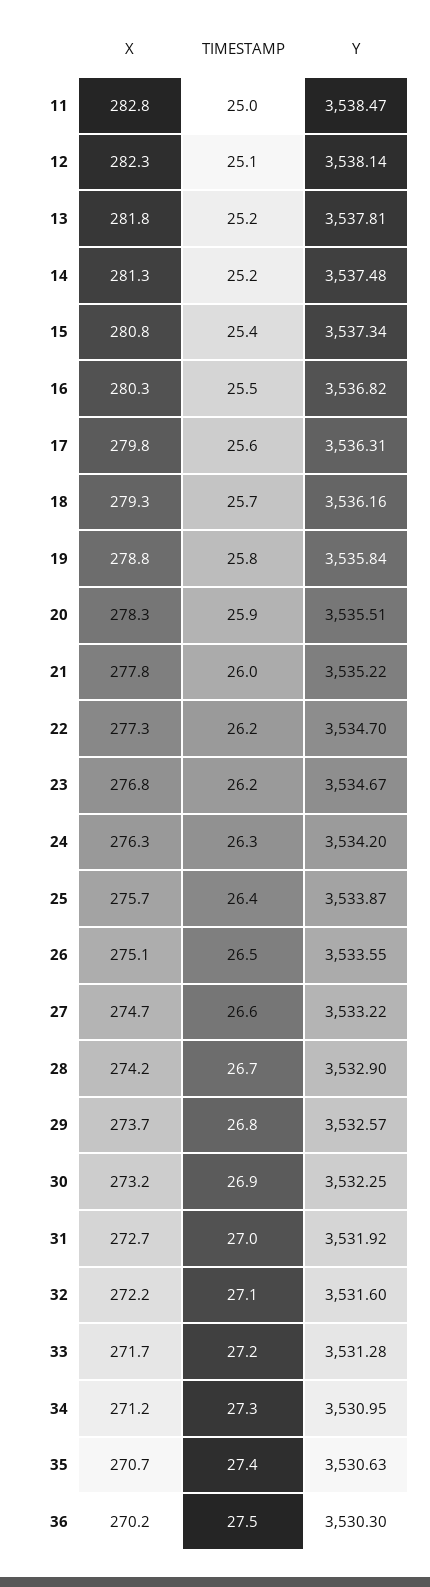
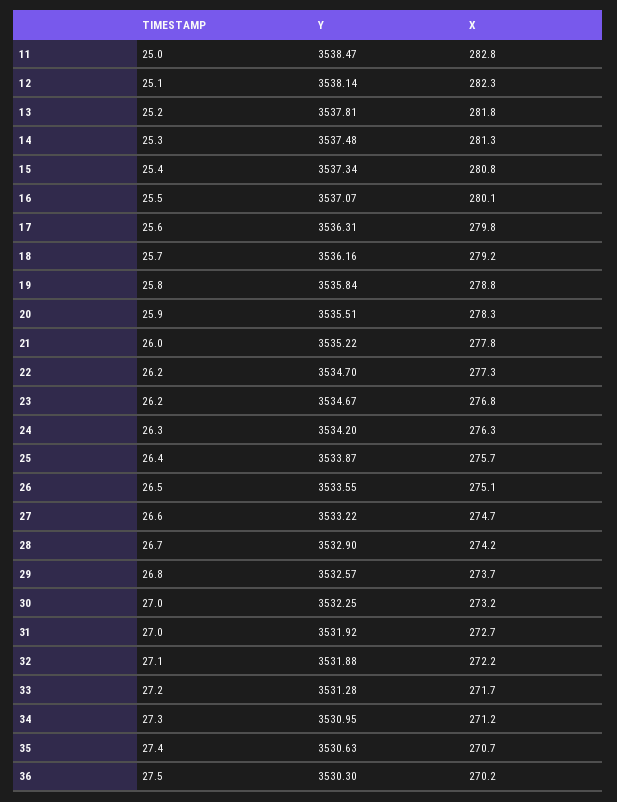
TIMESTAMP, 14: 25.2 -> 25.3
X, 16: 280.3 -> 280.1
Y, 16: 3536.82 -> 3537.07
X, 18: 279.3 -> 279.2
TIMESTAMP, 30: 26.9 -> 27
Y, 32: 3531.6 -> 3531.88

